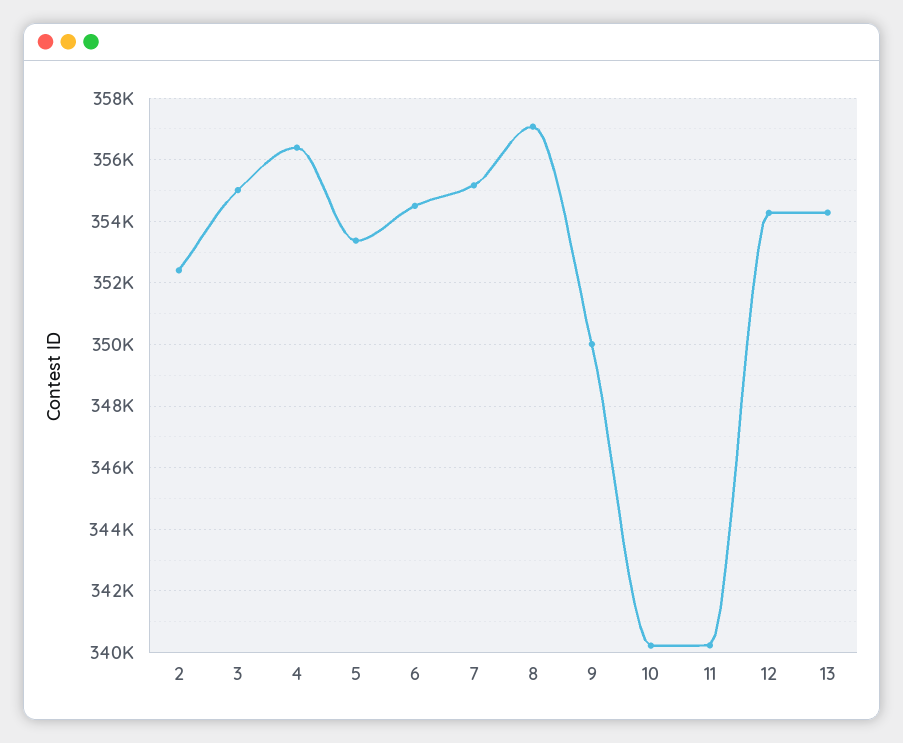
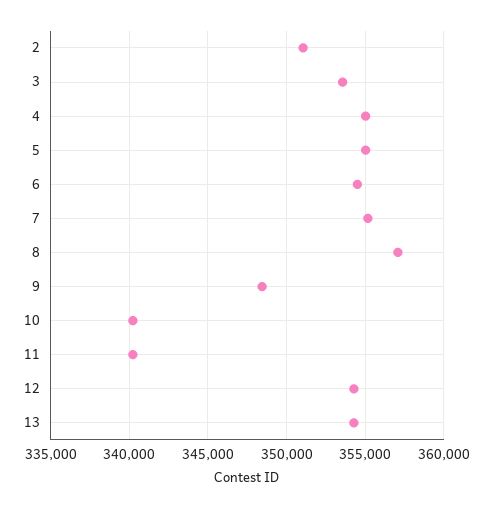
2: 352400 -> 351000
3: 355000 -> 353500
4: 356400 -> 355000
5: 353400 -> 355000
9: 350000 -> 348500

